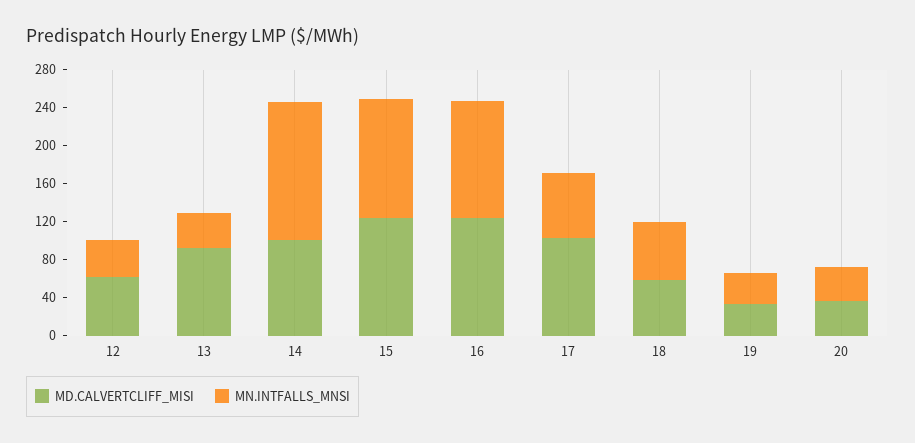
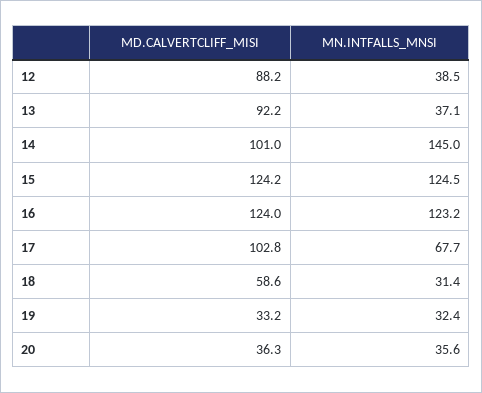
MD.CALVERTCLIFF_MISI, 12: 60 -> 88.2
MN.INTFALLS_MNSI, 18: 60 -> 31.4

